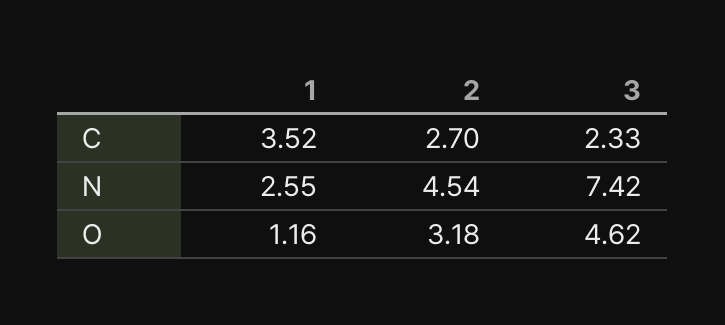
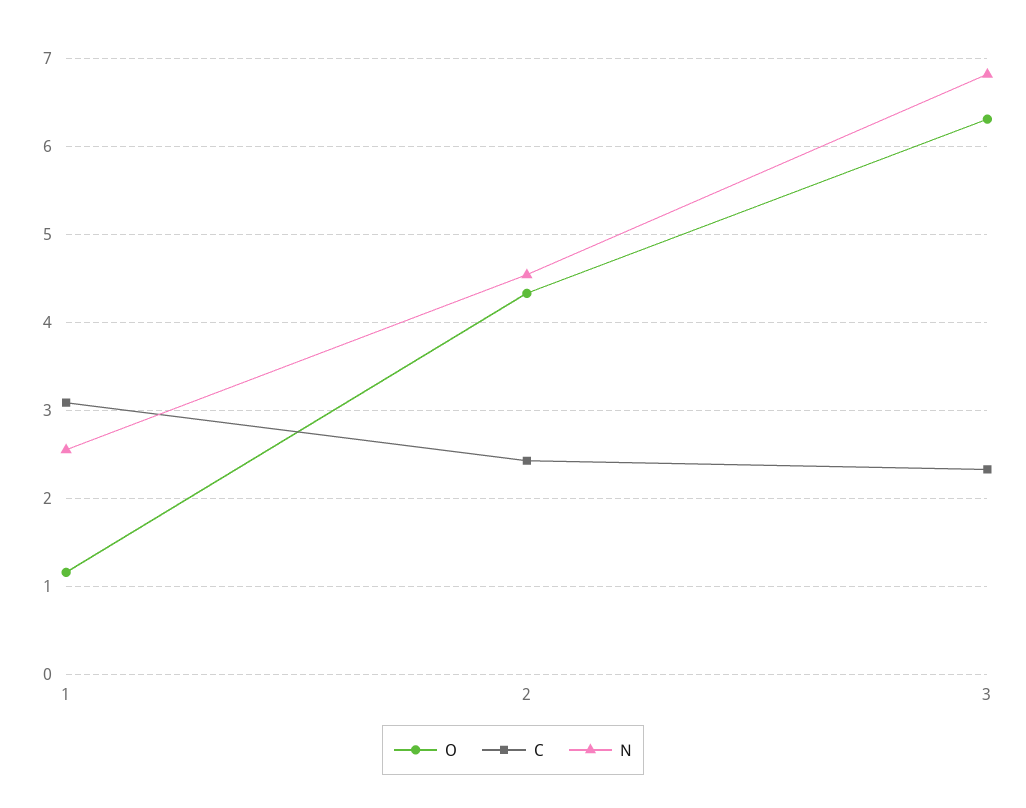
C, 1: 3.52 -> 3.1
C, 2: 2.7 -> 2.4
N, 3: 7.42 -> 6.8
O, 2: 3.18 -> 4.3
O, 3: 4.62 -> 6.3

